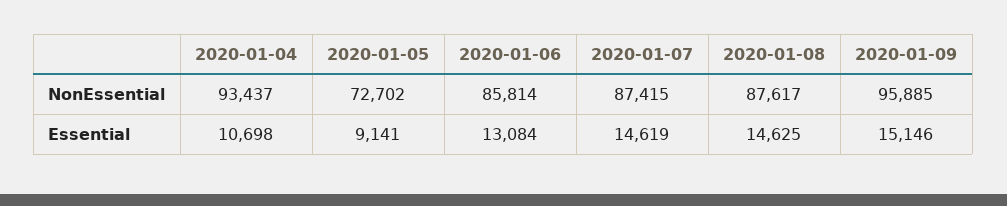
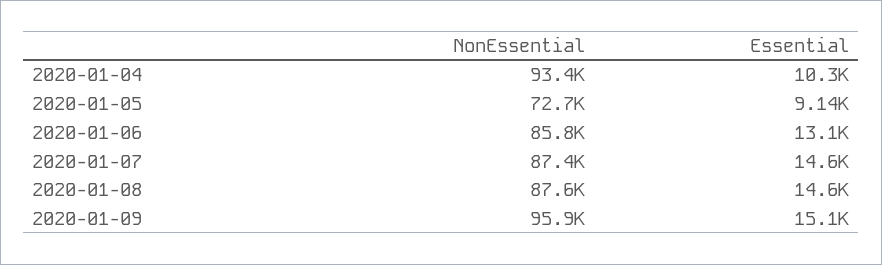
2020-01-04, Essential: 10698 -> 10300

